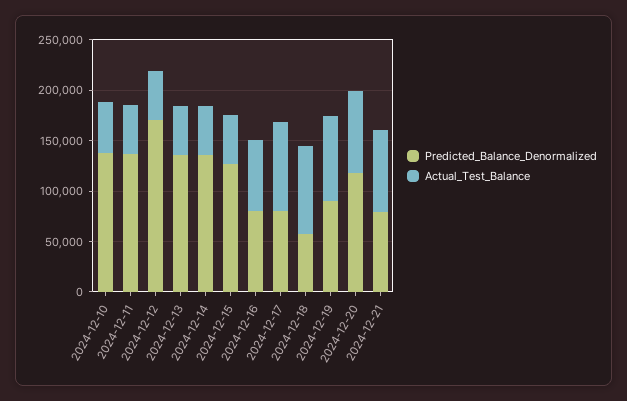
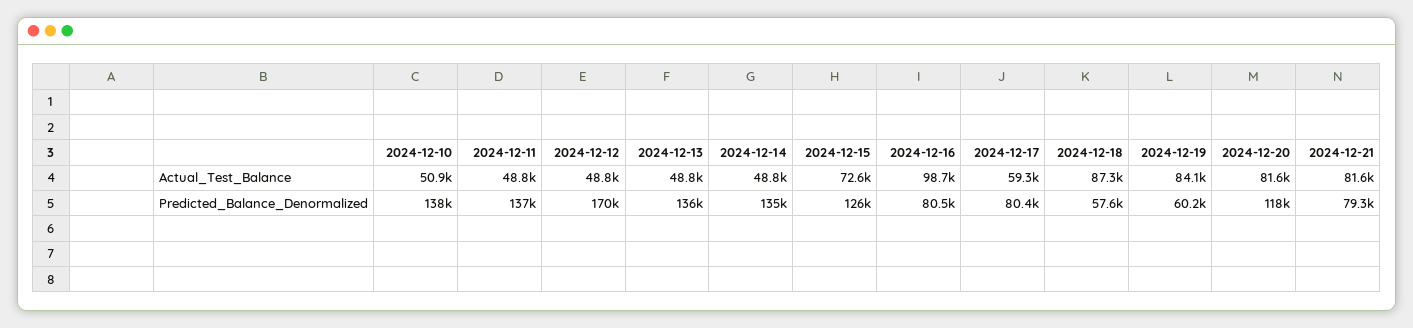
Actual_Test_Balance, 2024-12-15: 50000 -> 72600
Actual_Test_Balance, 2024-12-16: 70000 -> 98700
Actual_Test_Balance, 2024-12-17: 90000 -> 59300
Predicted_Balance_Denormalized, 2024-12-19: 90000 -> 60200

